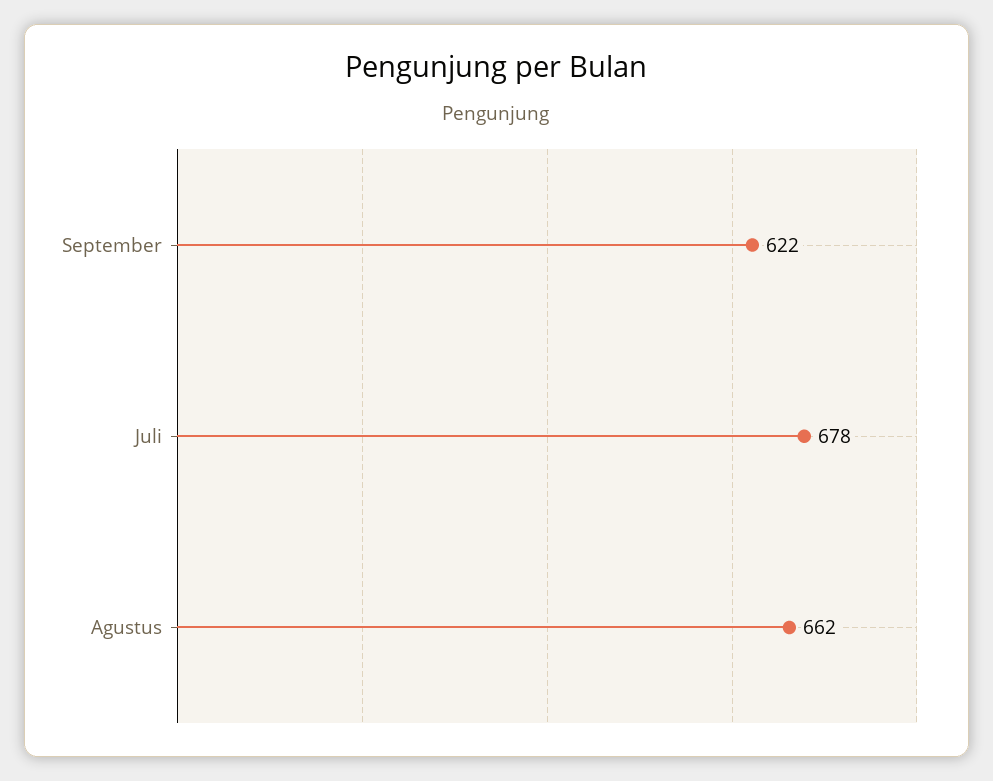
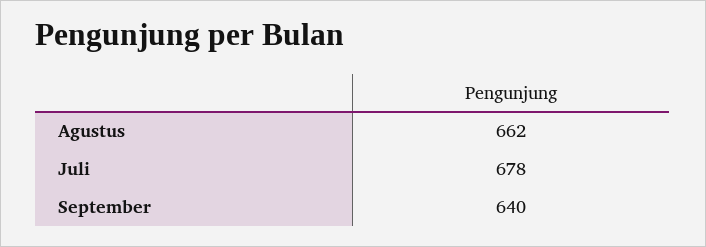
September: 622 -> 640

